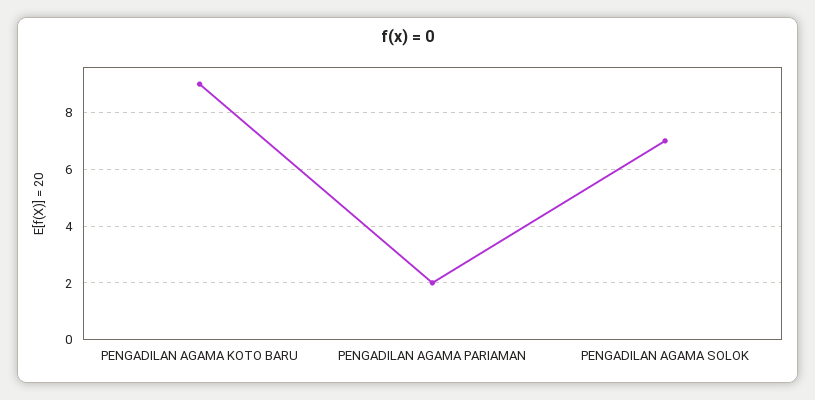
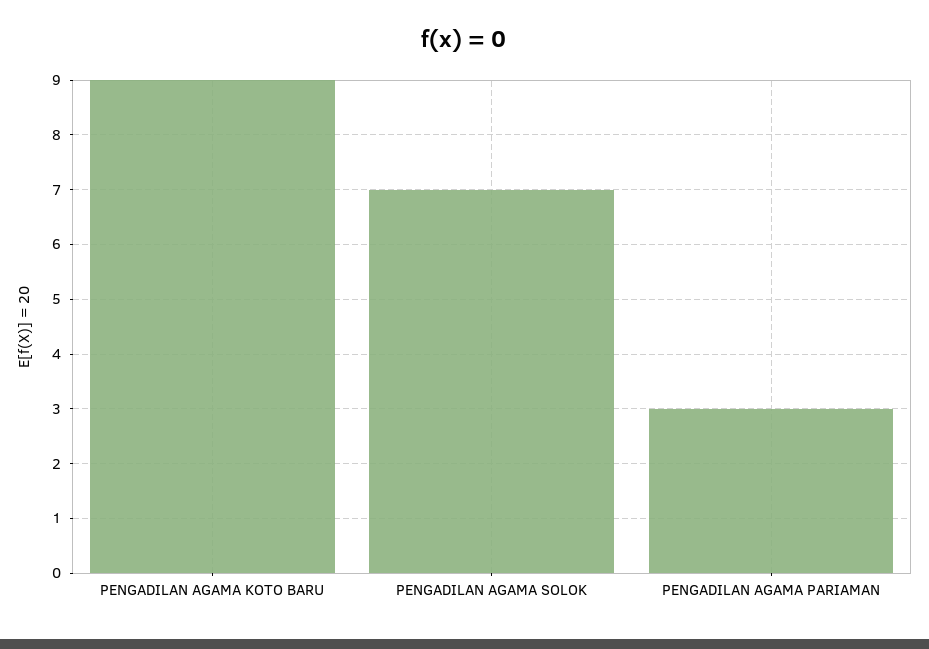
PENGADILAN AGAMA PARIAMAN: 2 -> 3

